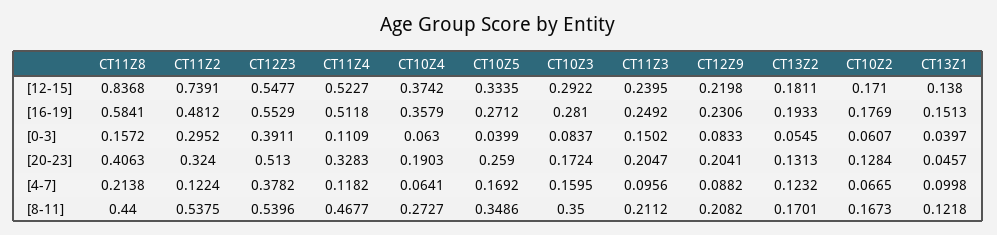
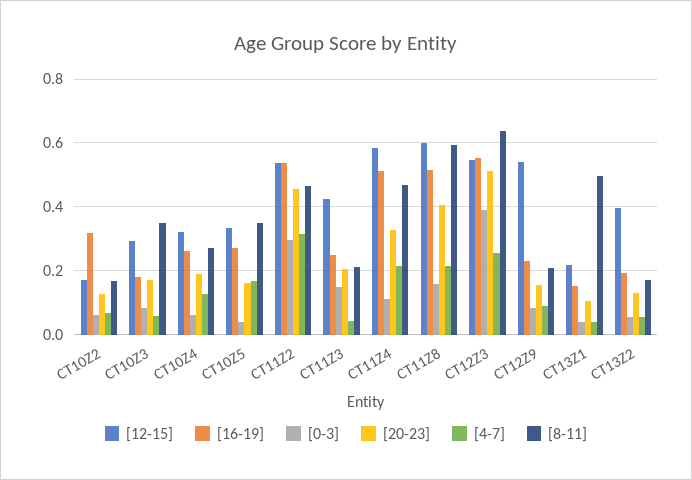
[12-15], CT11Z8: 0.8368 -> 0.6
[12-15], CT11Z2: 0.7391 -> 0.54
[12-15], CT11Z4: 0.5227 -> 0.58
[12-15], CT10Z4: 0.3742 -> 0.32
[12-15], CT11Z3: 0.2395 -> 0.42
[12-15], CT12Z9: 0.2198 -> 0.54
[12-15], CT13Z2: 0.1811 -> 0.4
[12-15], CT13Z1: 0.138 -> 0.22
[16-19], CT11Z8: 0.5841 -> 0.52
[16-19], CT11Z2: 0.4812 -> 0.54
[16-19], CT10Z4: 0.3579 -> 0.26
[16-19], CT10Z3: 0.281 -> 0.18
[16-19], CT10Z2: 0.1769 -> 0.32
[20-23], CT11Z2: 0.324 -> 0.46
[20-23], CT10Z5: 0.259 -> 0.16
[20-23], CT12Z9: 0.2041 -> 0.16
[20-23], CT13Z1: 0.0457 -> 0.1
[4-7], CT11Z2: 0.1224 -> 0.32
[4-7], CT12Z3: 0.3782 -> 0.26
[4-7], CT11Z4: 0.1182 -> 0.22
[4-7], CT10Z4: 0.0641 -> 0.12
[4-7], CT10Z3: 0.1595 -> 0.06
[4-7], CT11Z3: 0.0956 -> 0.04
[4-7], CT13Z2: 0.1232 -> 0.06
[4-7], CT13Z1: 0.0998 -> 0.04
[8-11], CT11Z8: 0.44 -> 0.6
[8-11], CT11Z2: 0.5375 -> 0.46
[8-11], CT12Z3: 0.5396 -> 0.64
[8-11], CT13Z1: 0.1218 -> 0.5

